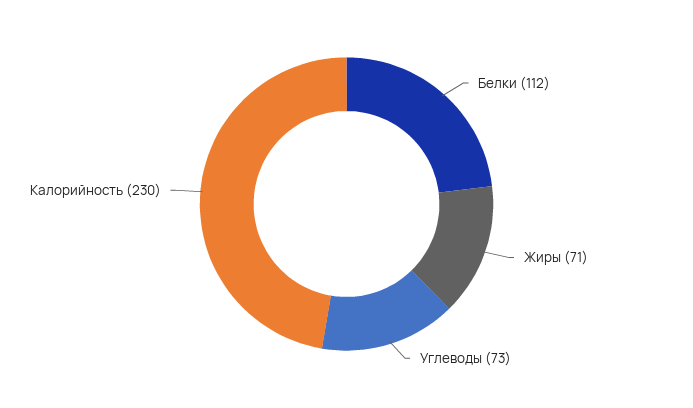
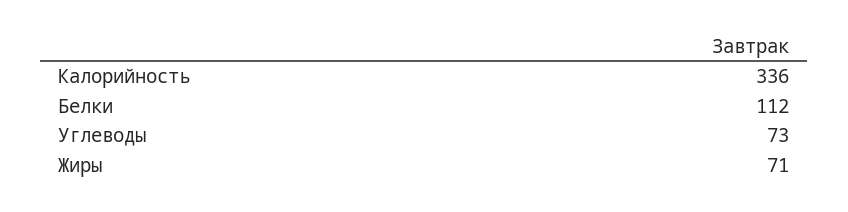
Калорийность: 230 -> 336

